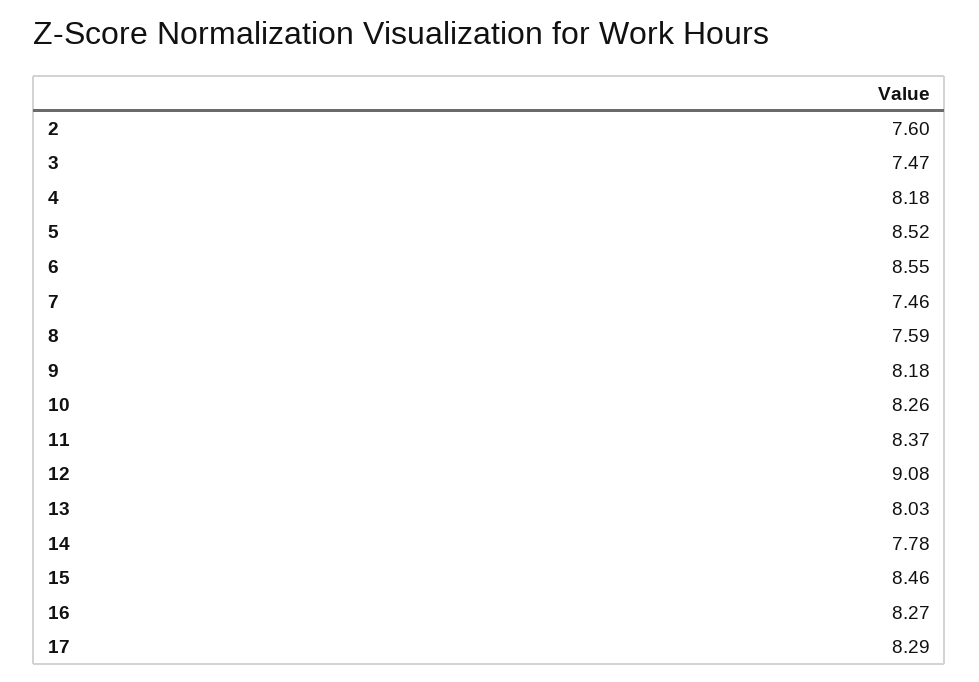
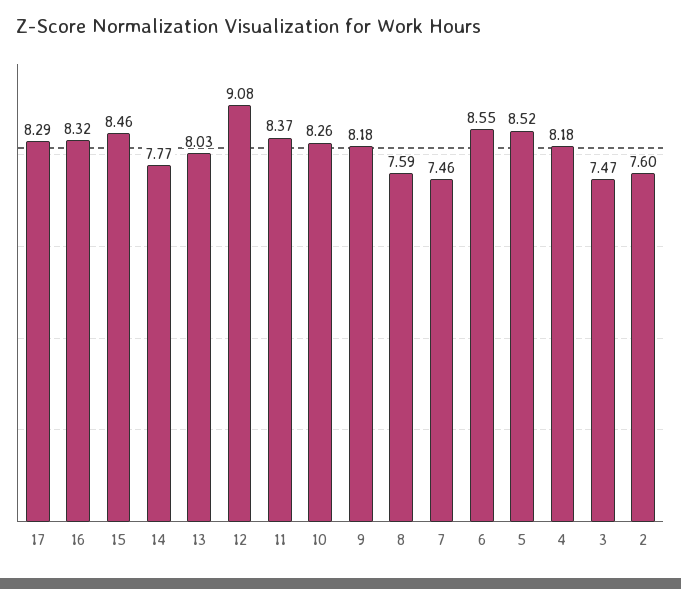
14: 7.78 -> 7.77
16: 8.27 -> 8.32

